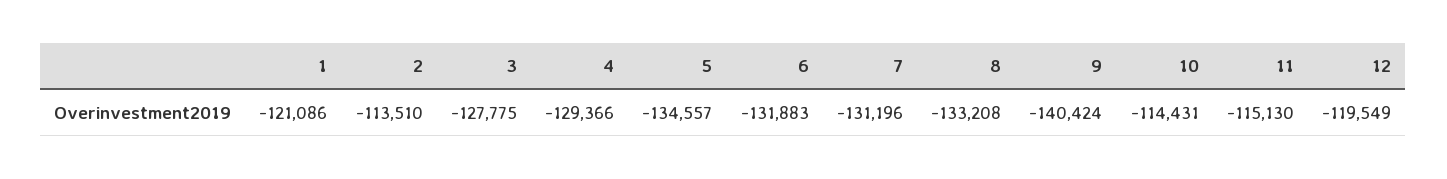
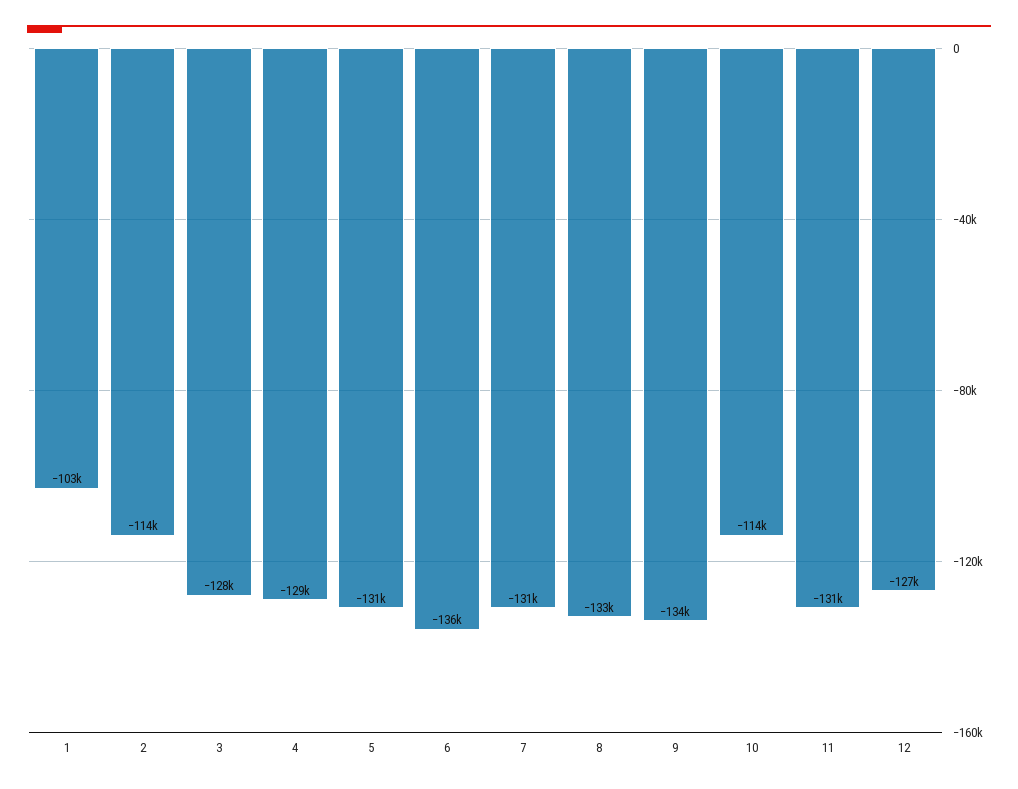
1: -121086 -> -103000
5: -134557 -> -131000
6: -131883 -> -136000
9: -140424 -> -134000
11: -115130 -> -131000
12: -119549 -> -127000

